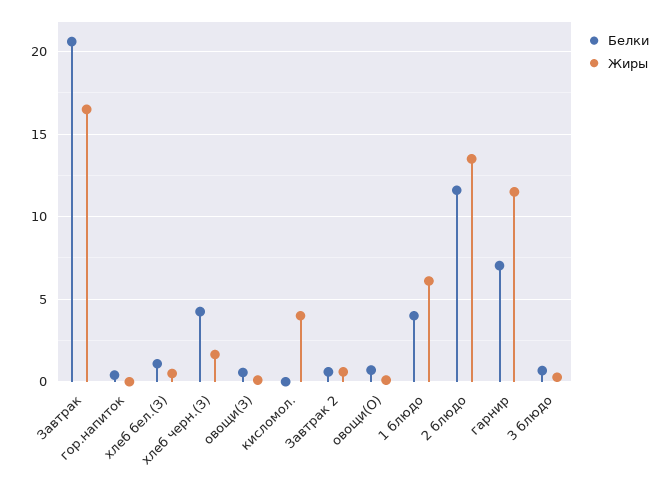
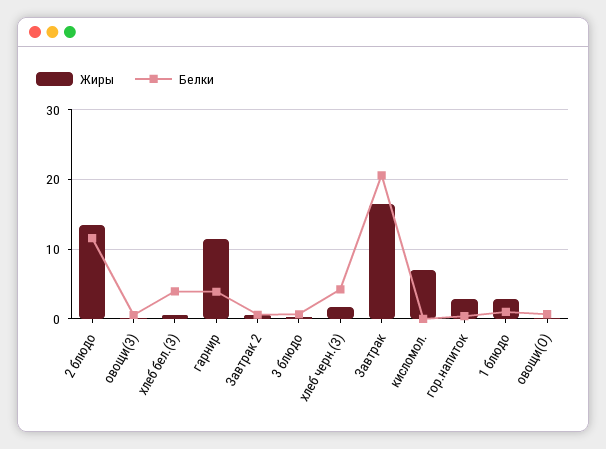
Жиры, гор.напиток: 0 -> 3
Белки, хлеб бел.(З): 1 -> 4
Жиры, кисломол.: 4 -> 7
Белки, 1 блюдо: 4 -> 1
Жиры, 1 блюдо: 6 -> 3
Белки, гарнир: 7 -> 4

